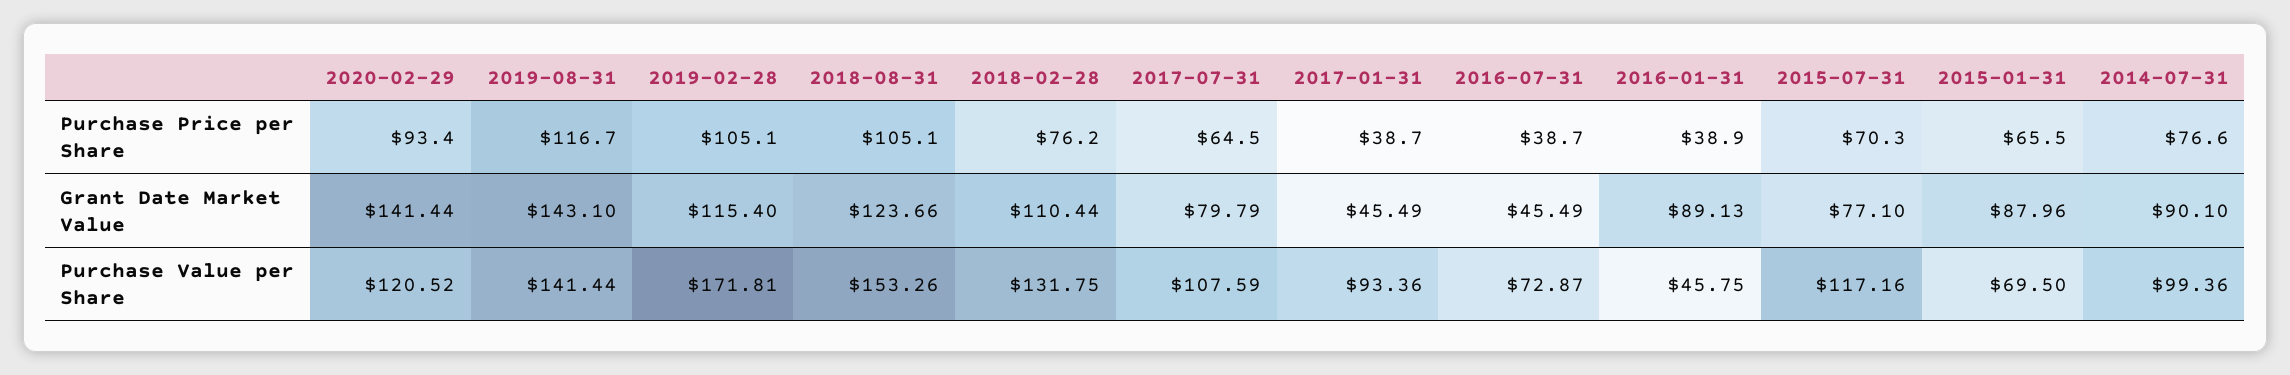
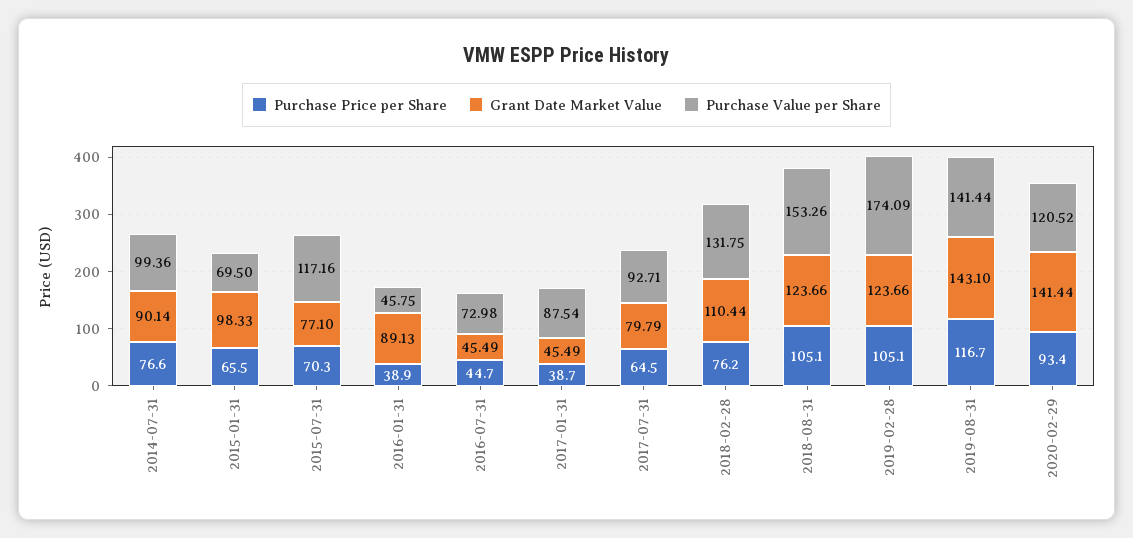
Purchase Price per Share, 2016-07-31: 38.7 -> 44.7
Grant Date Market Value, 2019-02-28: 115.4 -> 123.66
Grant Date Market Value, 2015-01-31: 87.96 -> 98.33
Grant Date Market Value, 2014-07-31: 90.1 -> 90.14
Purchase Value per Share, 2019-02-28: 171.81 -> 174.09
Purchase Value per Share, 2017-07-31: 107.59 -> 92.71
Purchase Value per Share, 2017-01-31: 93.36 -> 87.54
Purchase Value per Share, 2016-07-31: 72.87 -> 72.98

